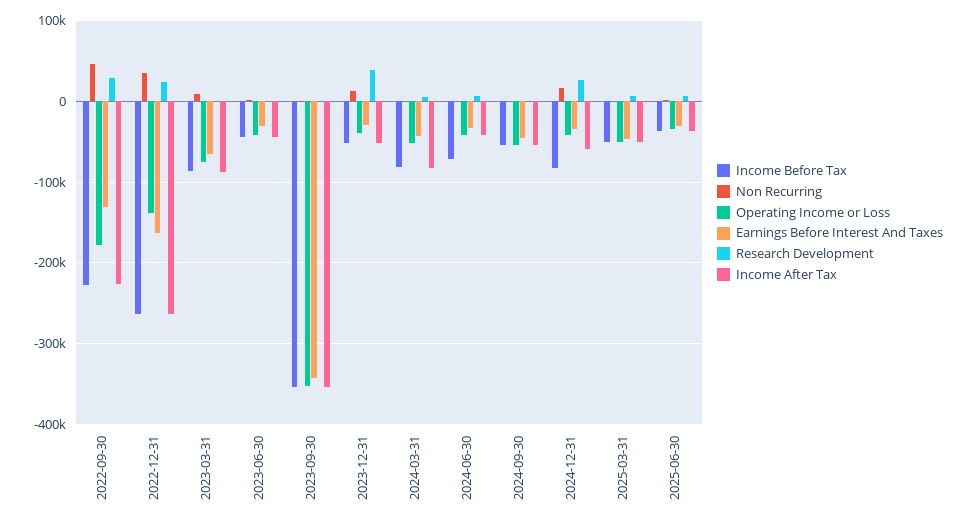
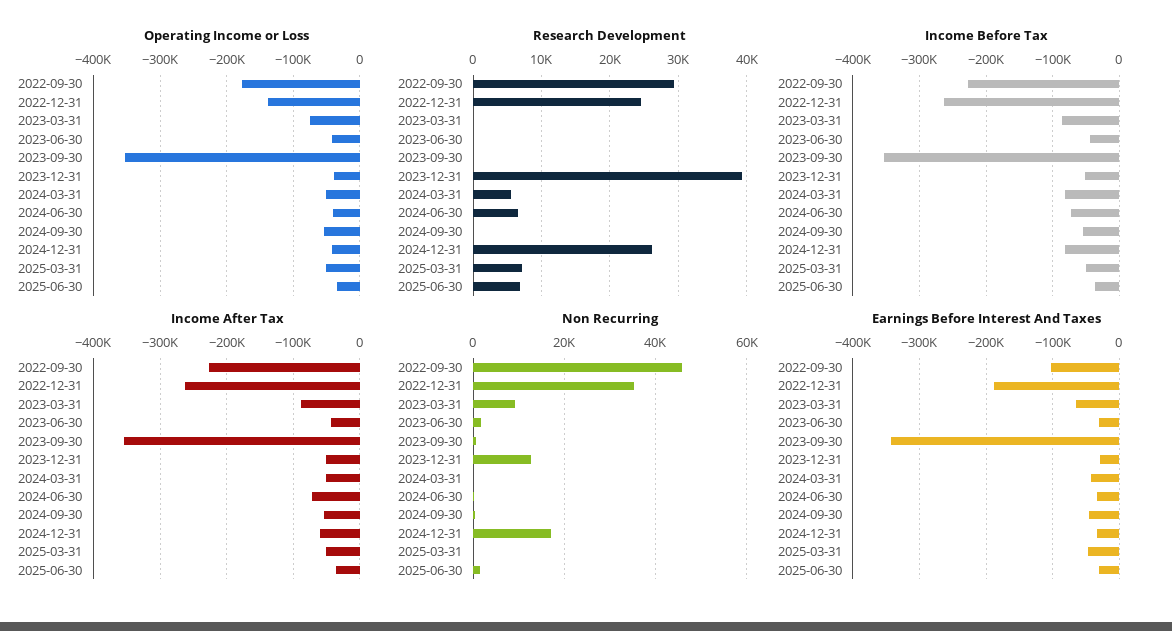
Earnings Before Interest And Taxes, 2022-09-30: -130000 -> -100000
Earnings Before Interest And Taxes, 2022-12-31: -160000 -> -190000
Income After Tax, 2024-03-31: -80000 -> -50000
Income After Tax, 2024-06-30: -40000 -> -70000

